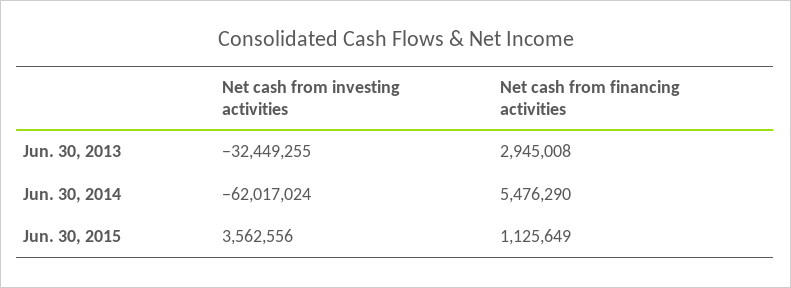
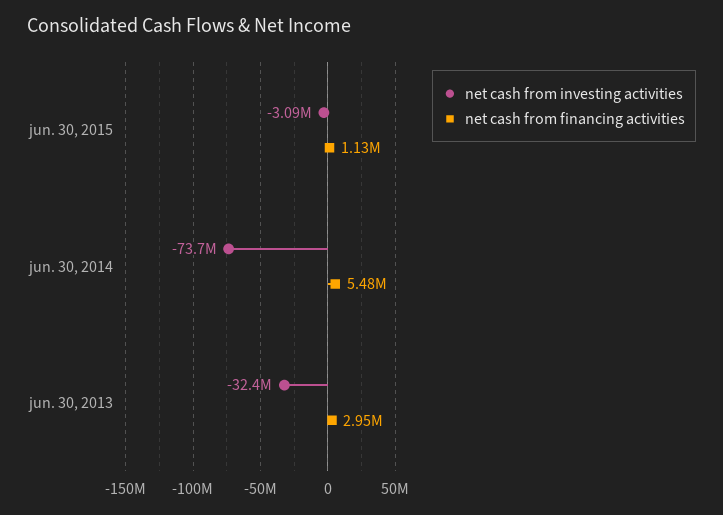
Net cash from investing activities, Jun. 30, 2014: -62017024 -> -73700000
Net cash from investing activities, Jun. 30, 2015: 3562556 -> -3090000

